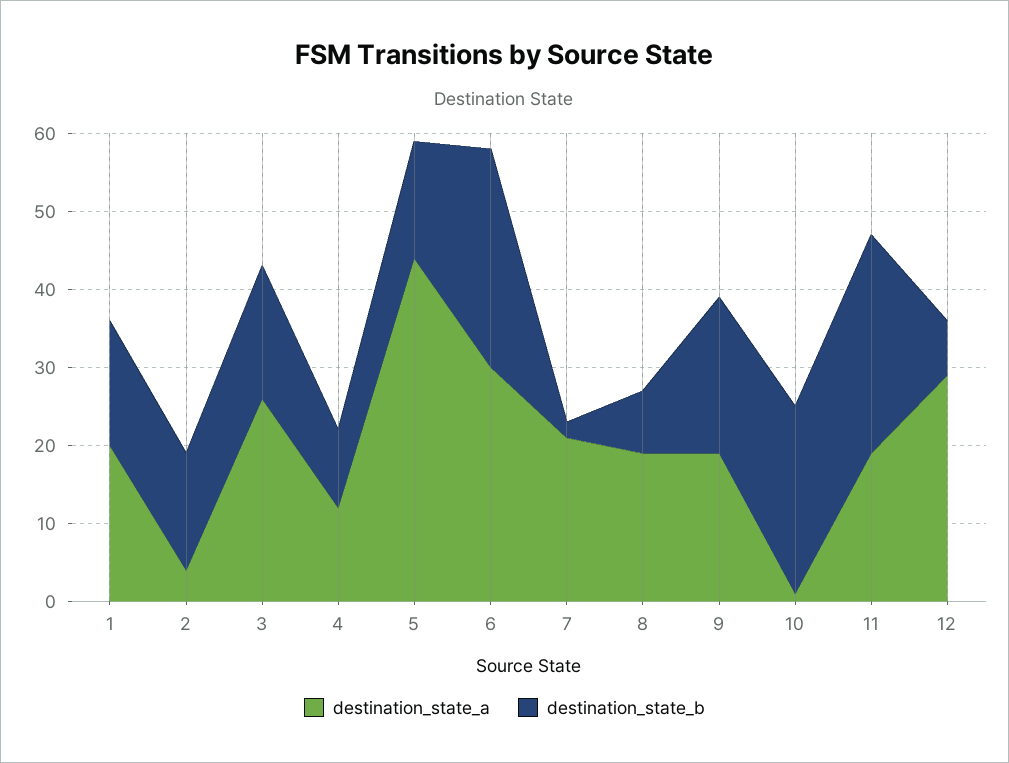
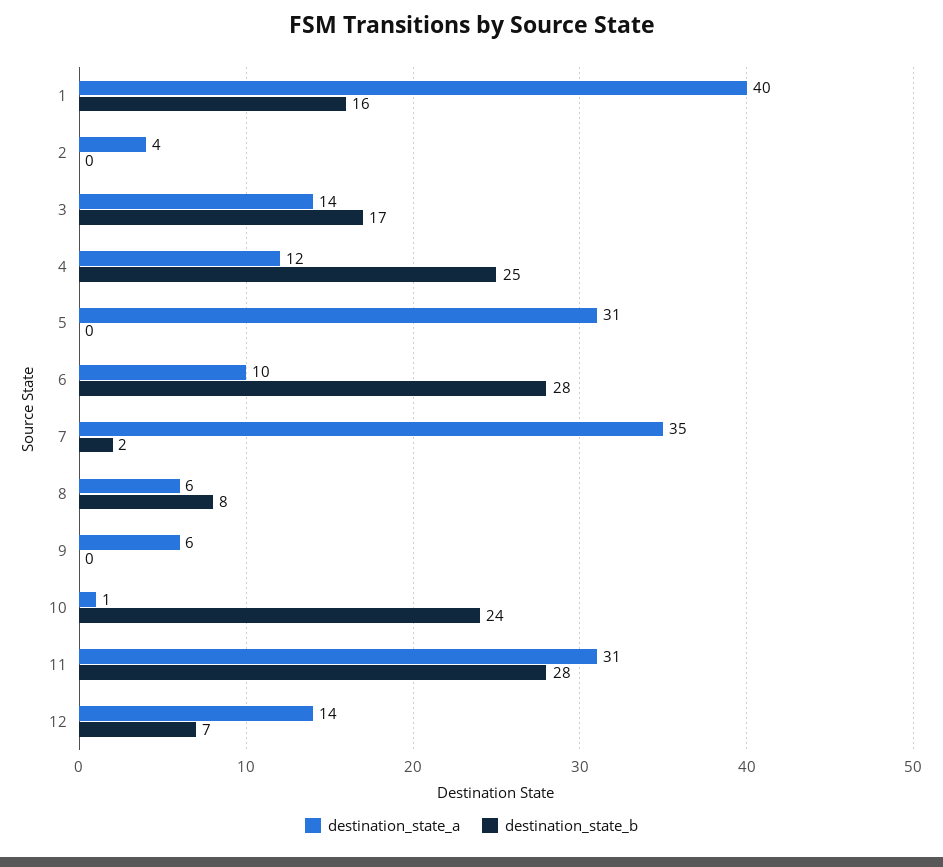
destination_state_a, 1: 20 -> 40
destination_state_b, 2: 15 -> 0
destination_state_a, 3: 25 -> 14
destination_state_b, 4: 10 -> 25
destination_state_a, 5: 45 -> 31
destination_state_b, 5: 15 -> 0
destination_state_a, 6: 30 -> 10
destination_state_a, 7: 20 -> 35
destination_state_a, 8: 20 -> 6
destination_state_a, 9: 20 -> 6
destination_state_b, 9: 20 -> 0
destination_state_a, 11: 20 -> 31
destination_state_a, 12: 30 -> 14

